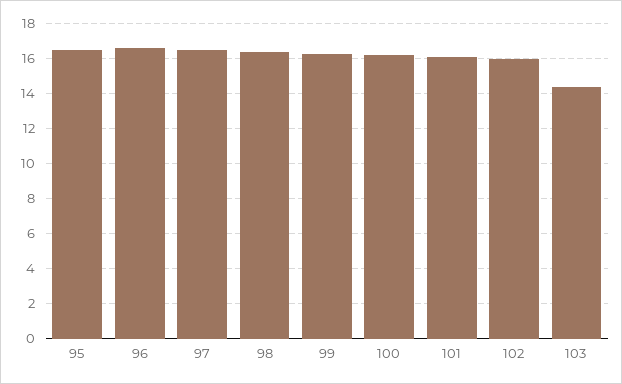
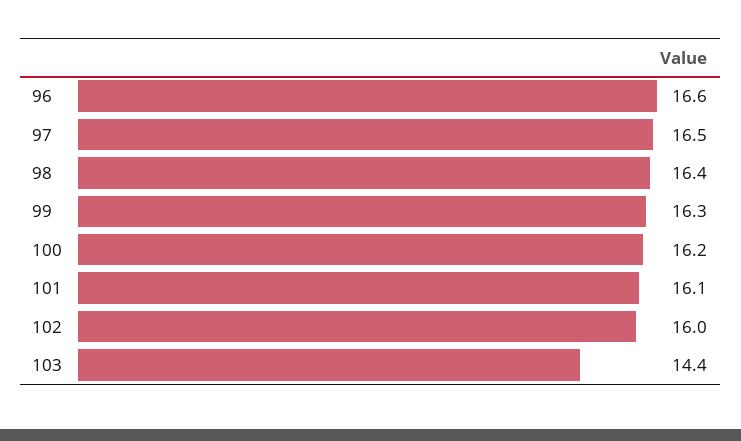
95: 16.5 -> none

